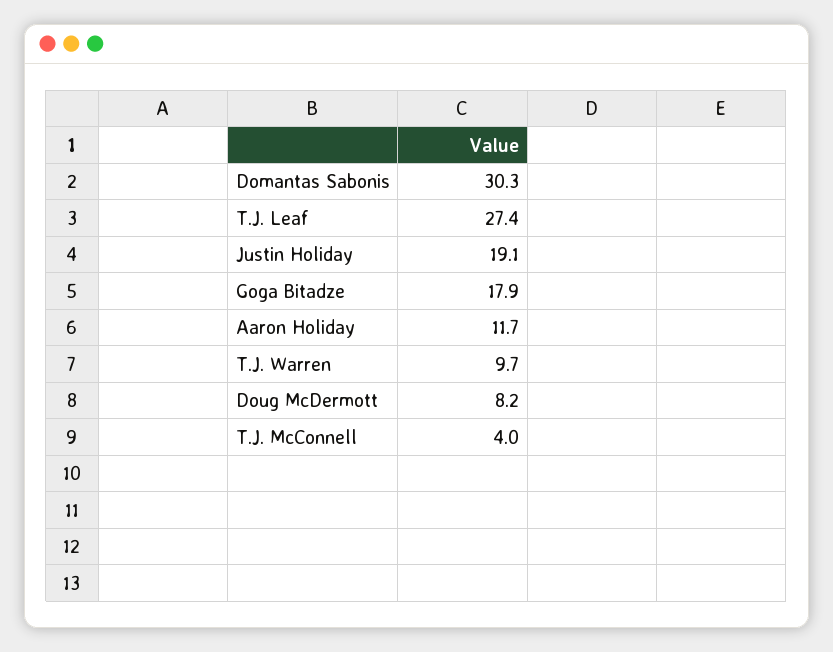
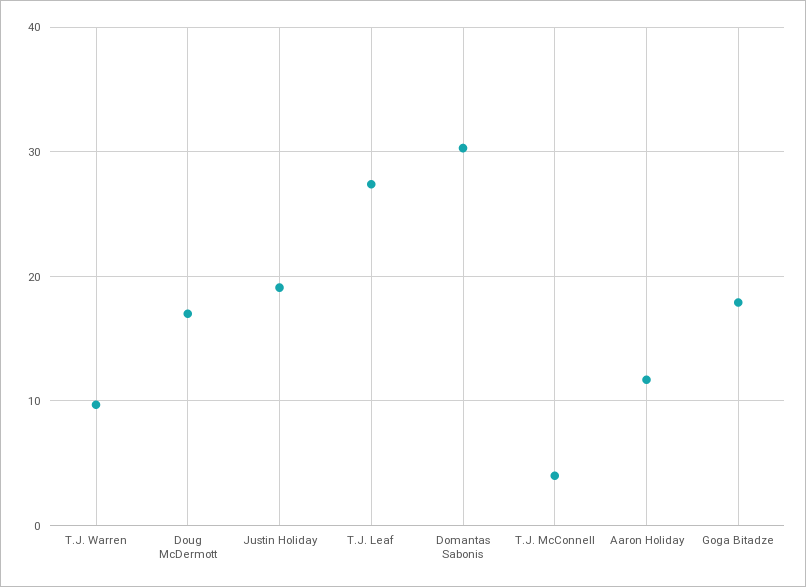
Doug McDermott: 8.2 -> 17

